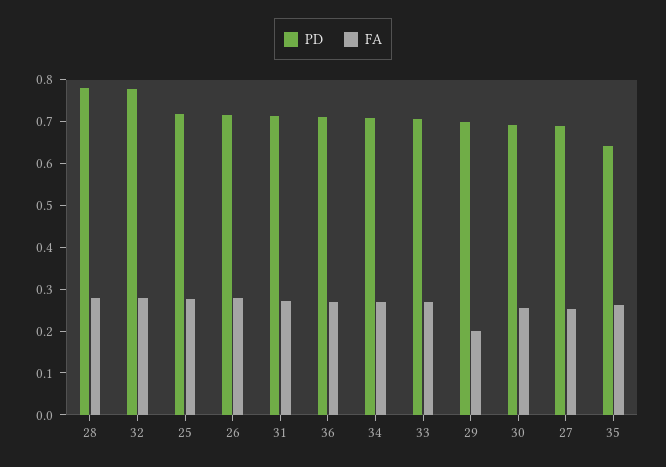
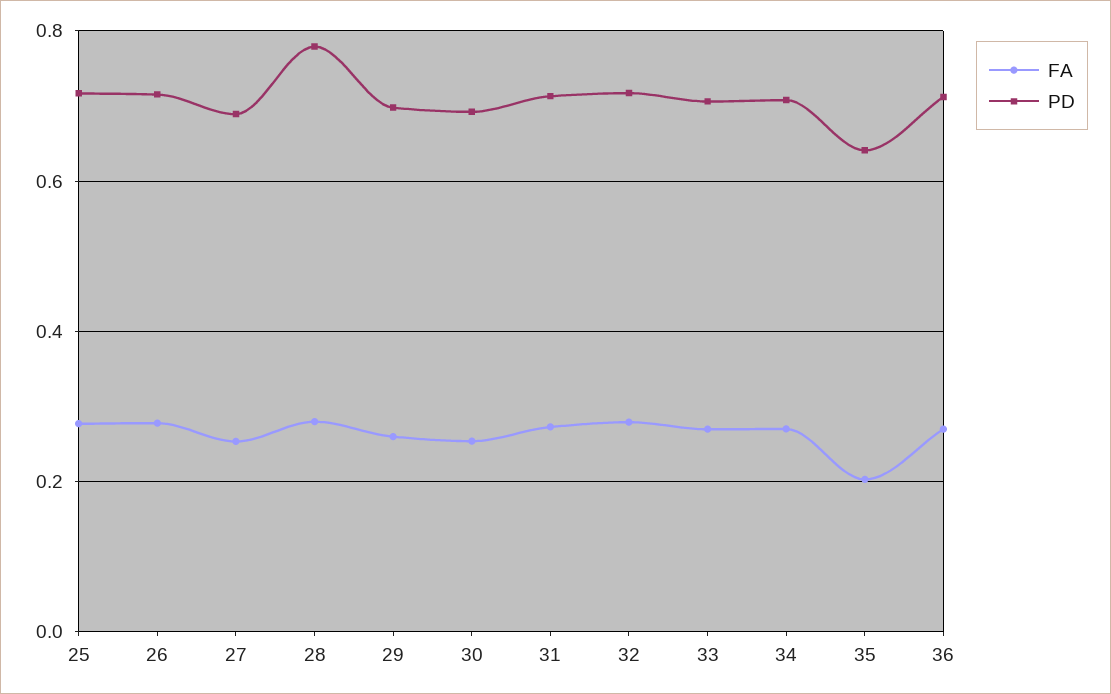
PD, 32: 0.78 -> 0.72
FA, 29: 0.2 -> 0.26
FA, 35: 0.26 -> 0.2

